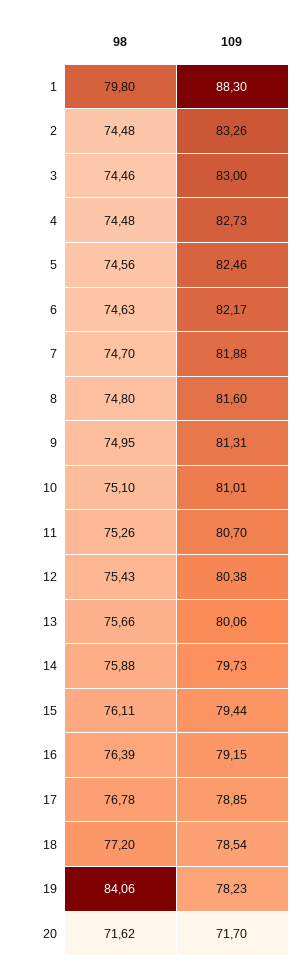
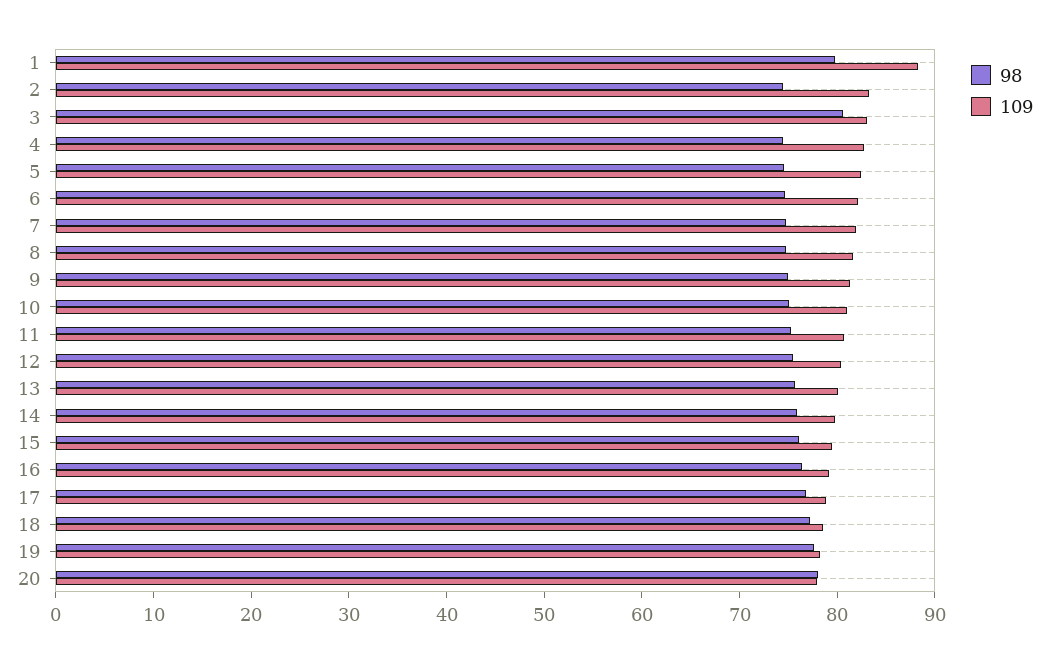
98, 3: 74.46 -> 80
98, 19: 84.06 -> 78
98, 20: 71.62 -> 78
109, 20: 71.7 -> 78

